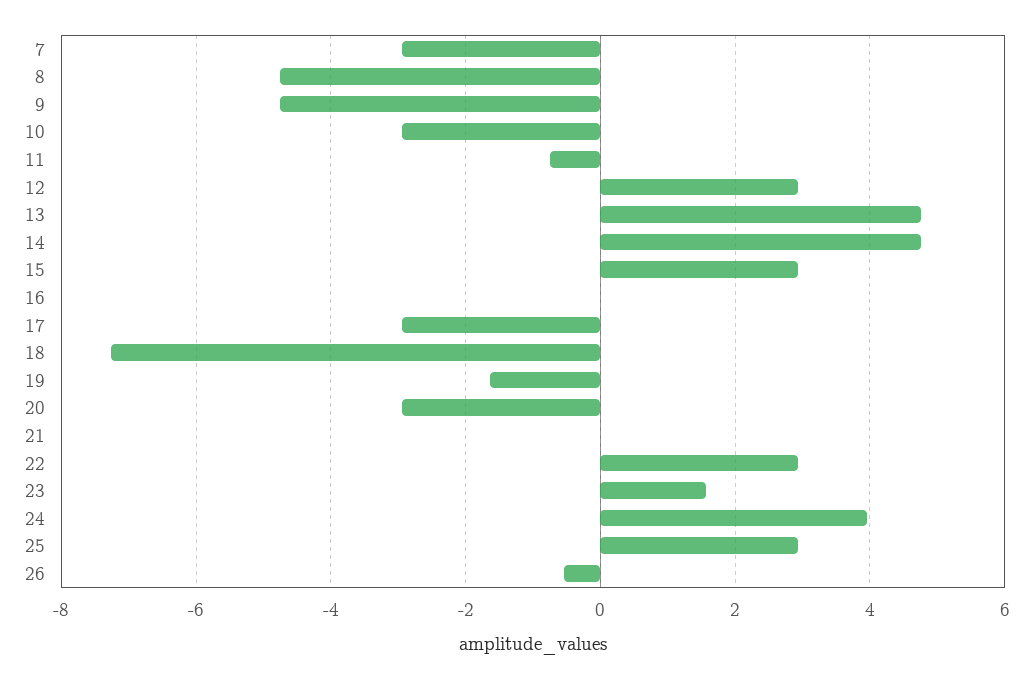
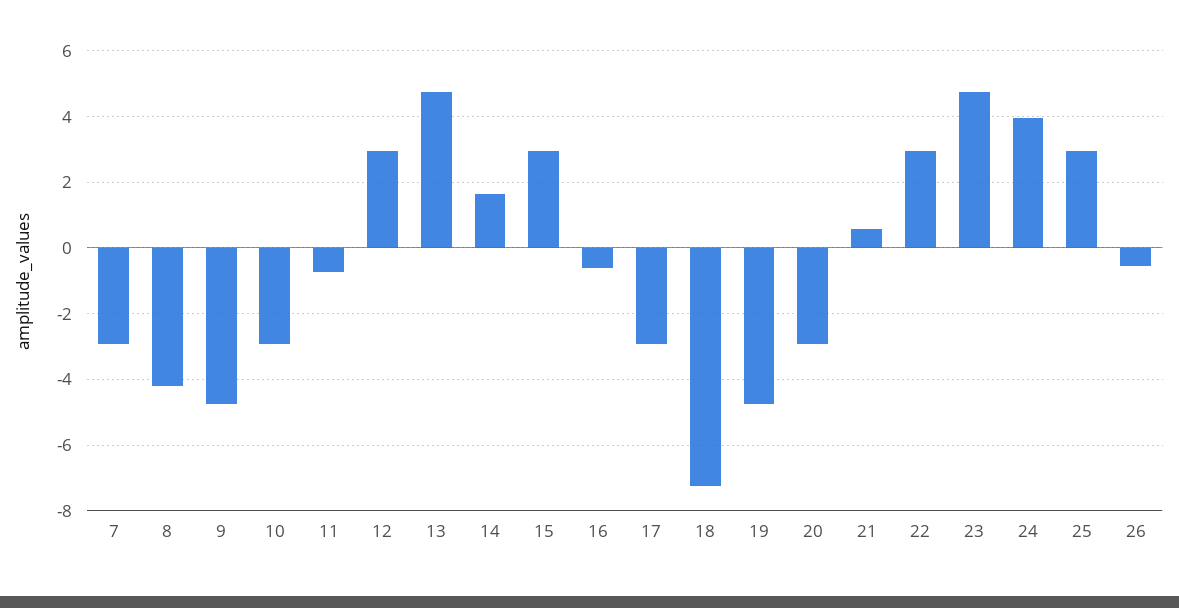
8: -4.8 -> -4.2
14: 4.8 -> 1.6
16: 0 -> -0.6
19: -1.6 -> -4.8
21: 0 -> 0.6
23: 1.6 -> 4.8

